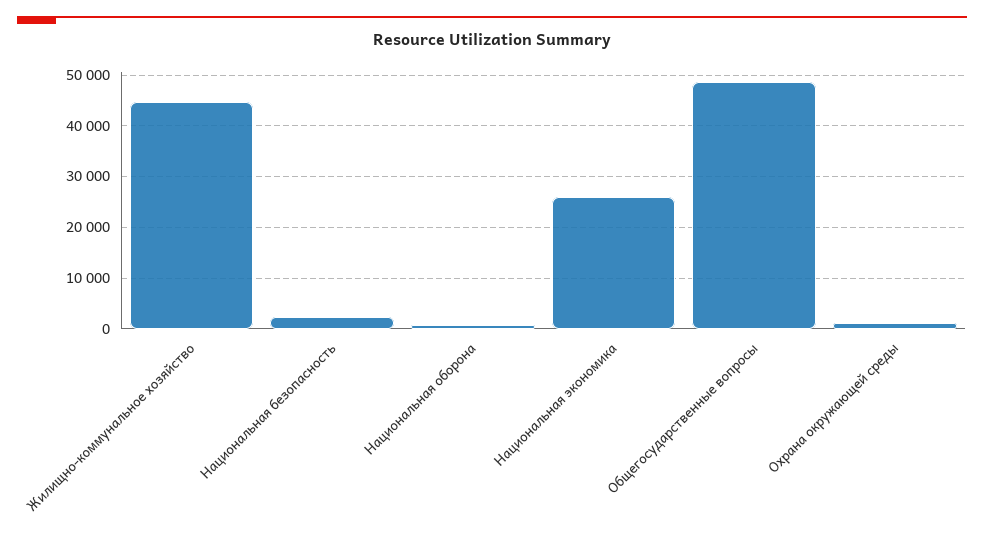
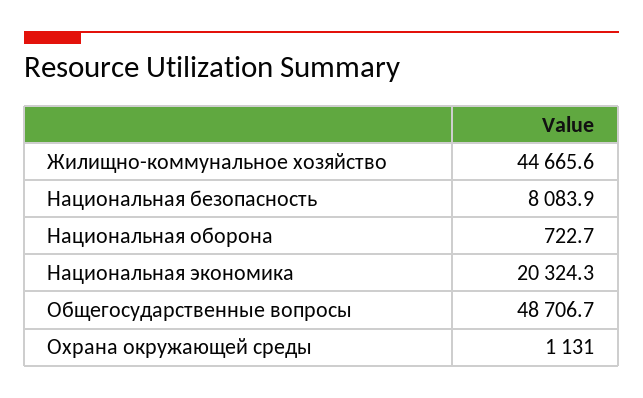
Национальная безопасность: 2000 -> 8083.9
Национальная экономика: 26000 -> 20324.3

